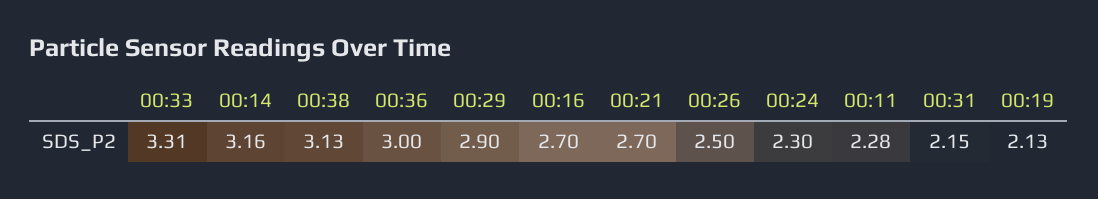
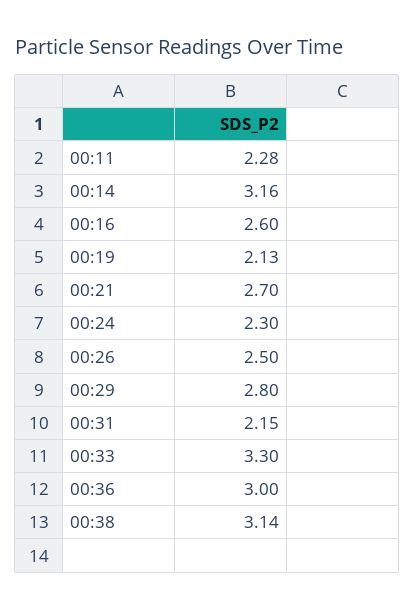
00:33: 3.31 -> 3.3
00:38: 3.13 -> 3.14
00:29: 2.9 -> 2.8
00:16: 2.7 -> 2.6

